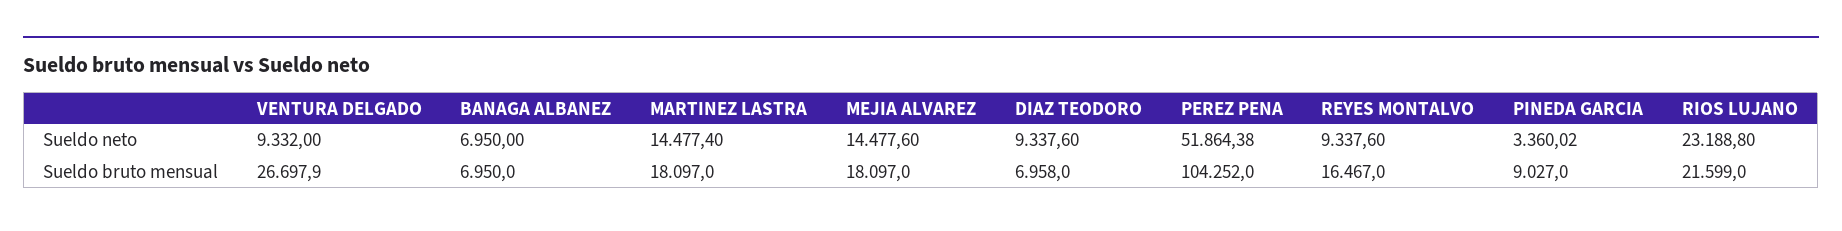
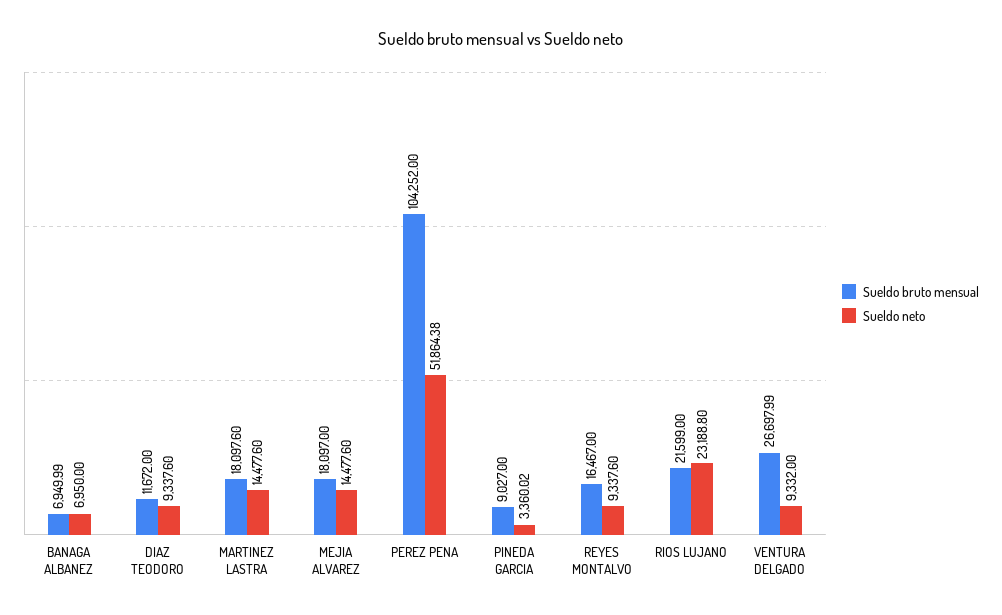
Sueldo neto, MARTINEZ LASTRA: 14477.4 -> 14477.6
Sueldo bruto mensual, VENTURA DELGADO: 26697.9 -> 26697.99
Sueldo bruto mensual, BANAGA ALBANEZ: 6950 -> 6949.99
Sueldo bruto mensual, MARTINEZ LASTRA: 18097 -> 18097.6
Sueldo bruto mensual, DIAZ TEODORO: 6958 -> 11672

